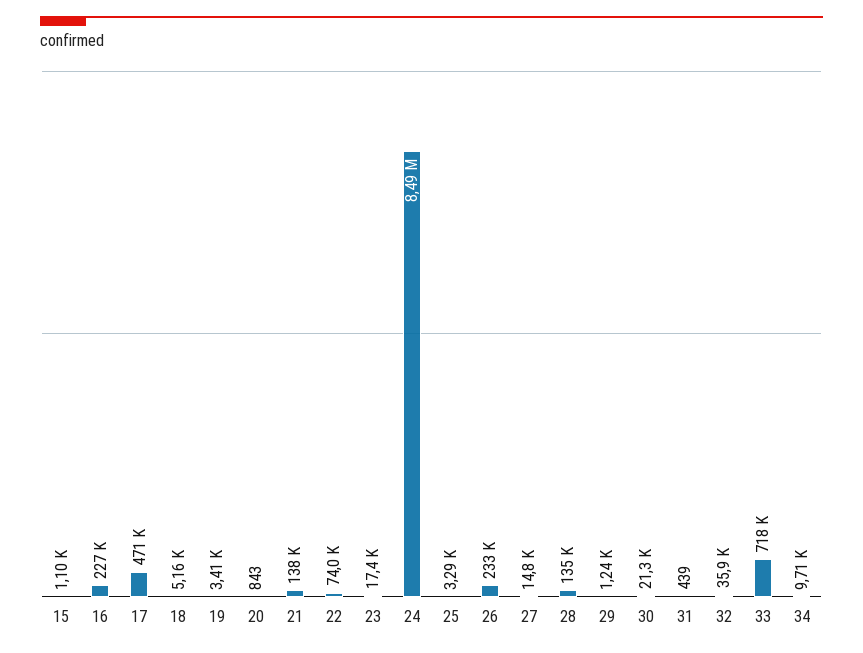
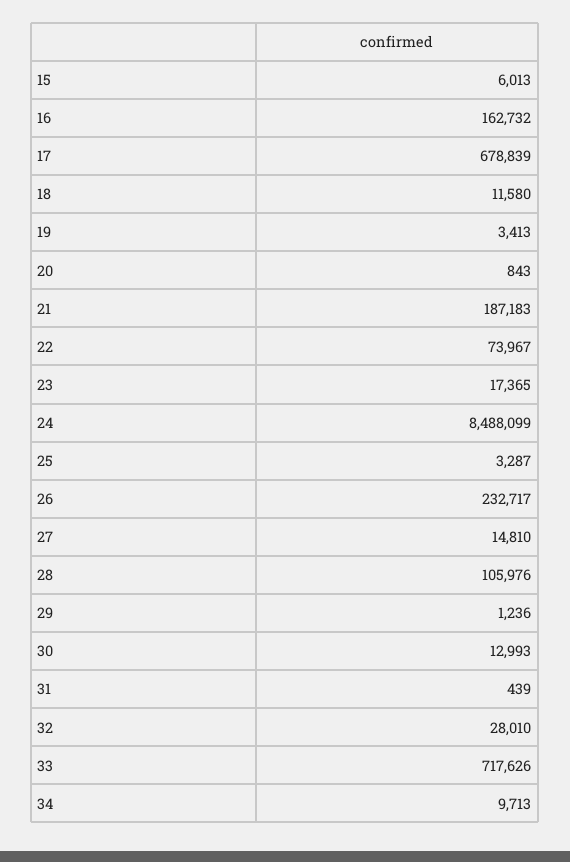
15: 1100 -> 6013
16: 227000 -> 162732
17: 471000 -> 678839
18: 5160 -> 11580
21: 138000 -> 187183
28: 135000 -> 105976
30: 21300 -> 12993
32: 35900 -> 28010

